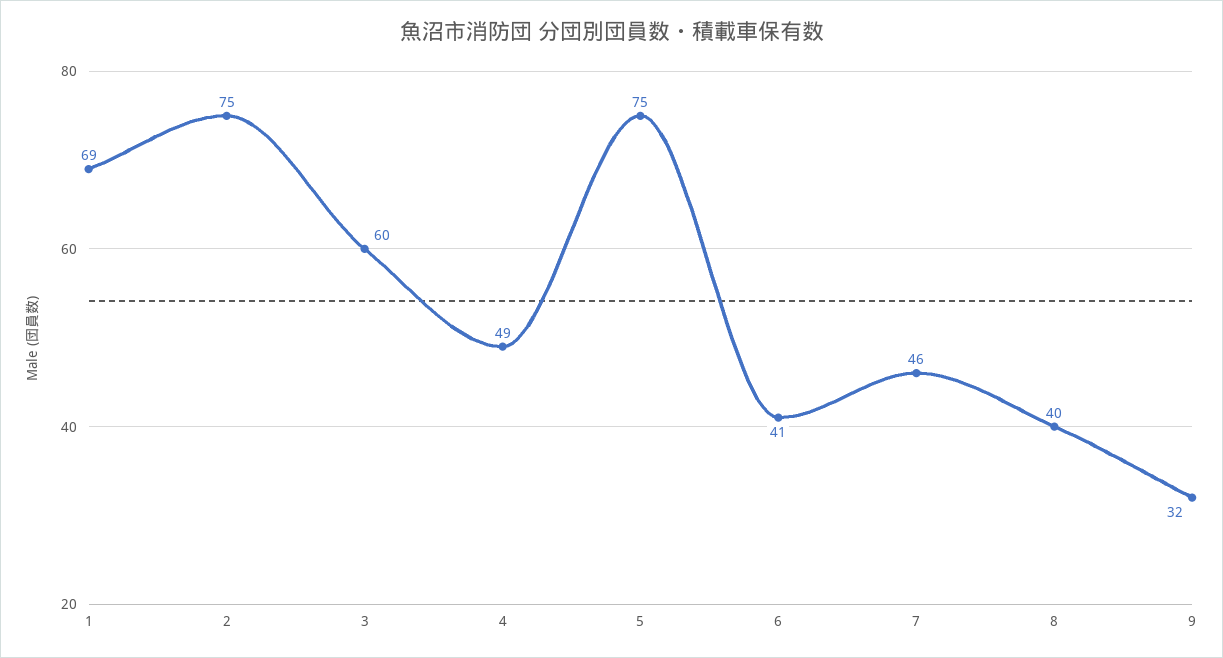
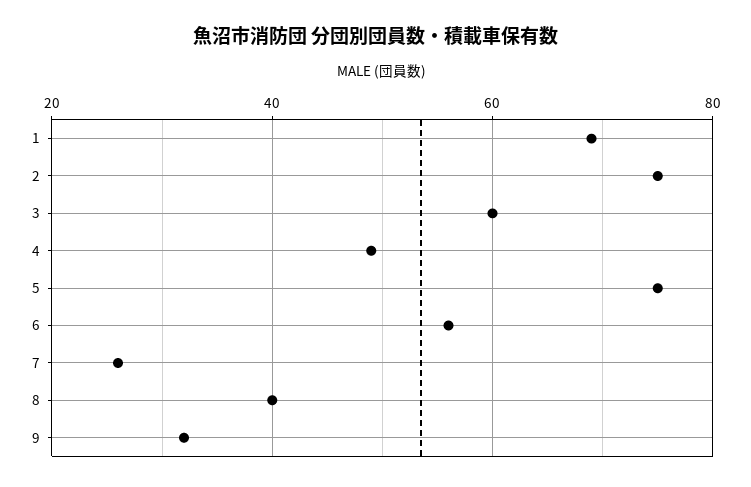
6: 41 -> 55
7: 46 -> 25

